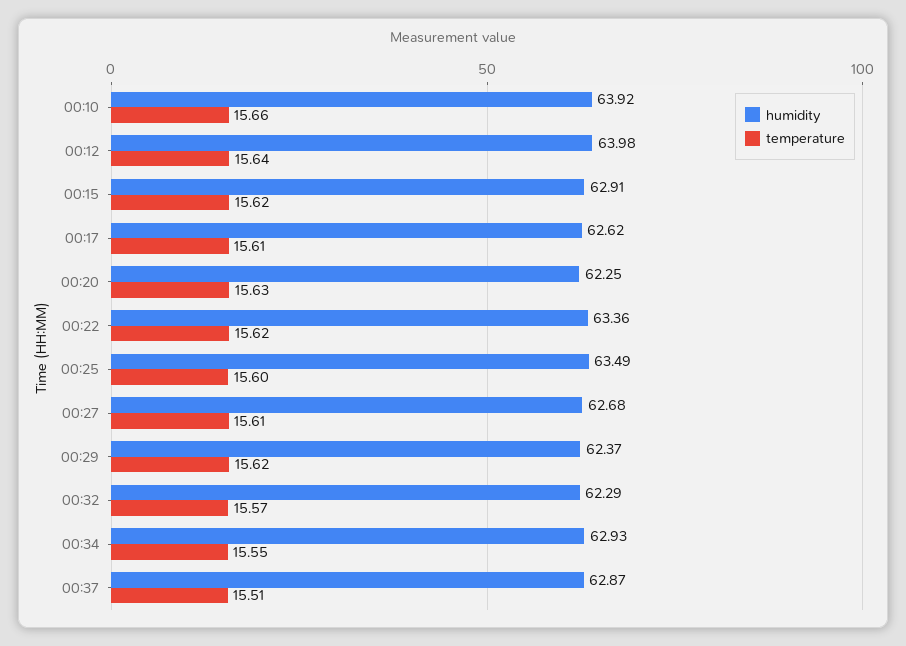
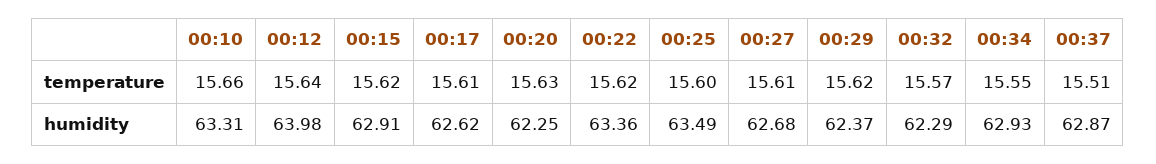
humidity, 00:10: 63.92 -> 63.31

